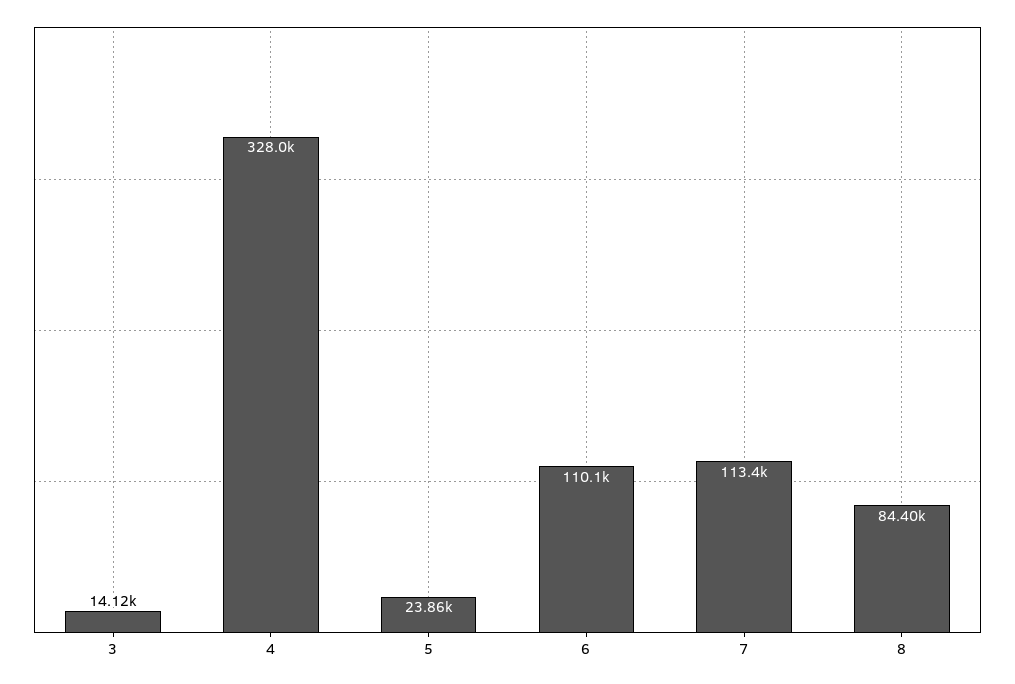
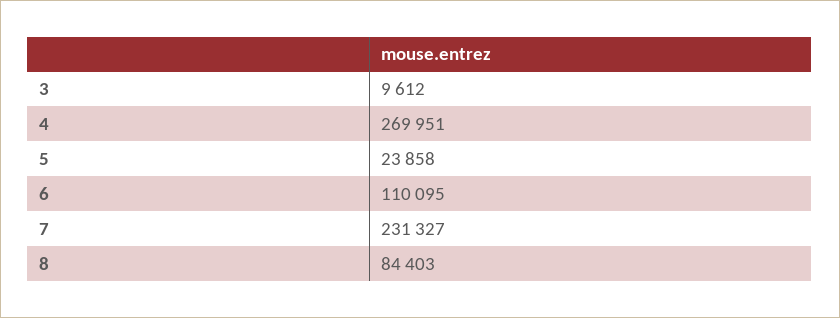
3: 14120 -> 9612
4: 328000 -> 269951
7: 113400 -> 231327

